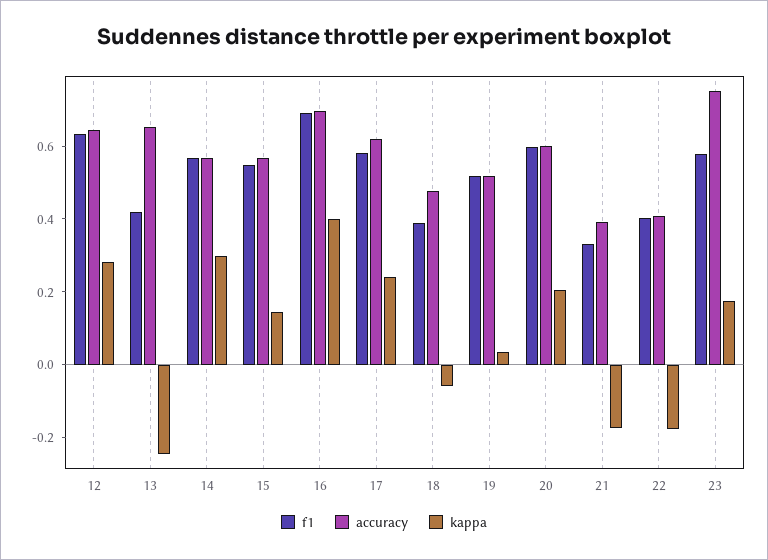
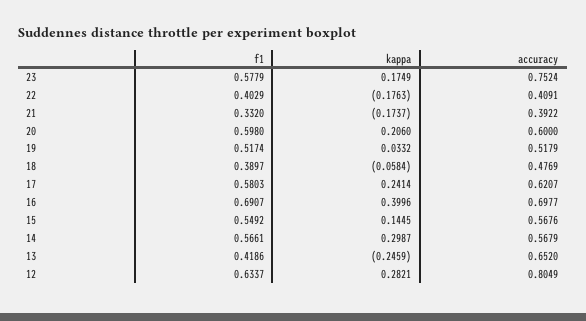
accuracy, 12: 0.65 -> 0.8049

